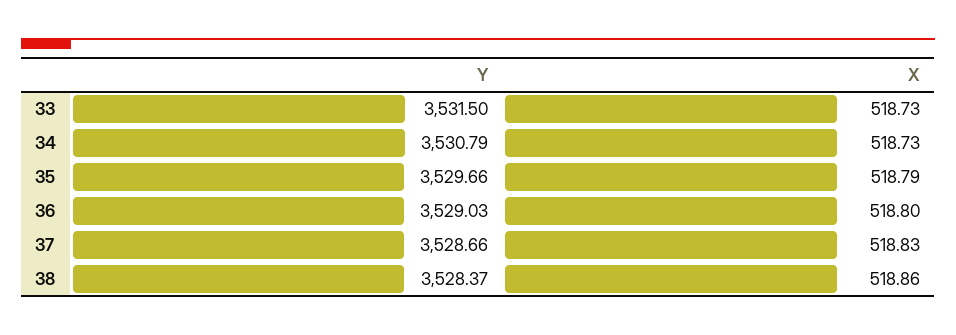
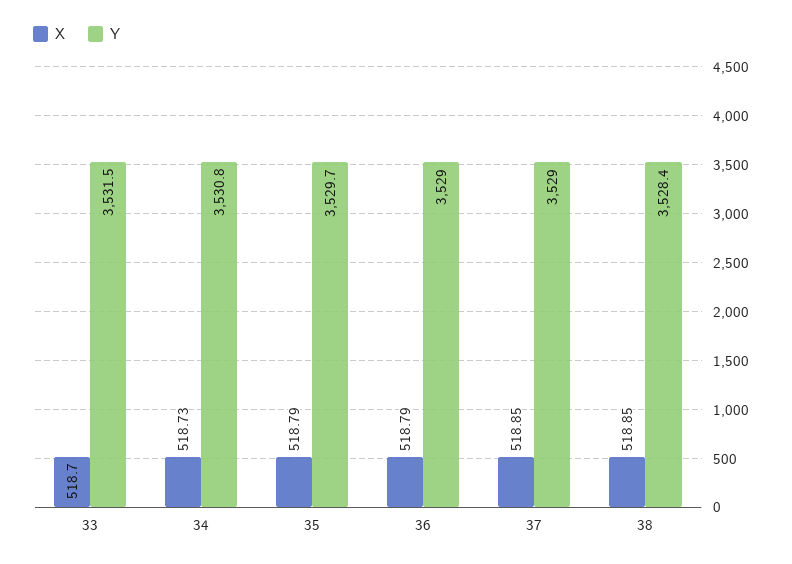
X, 33: 518.73 -> 518.7
X, 36: 518.8 -> 518.79
Y, 37: 3528.66 -> 3529
X, 37: 518.83 -> 518.85
X, 38: 518.86 -> 518.85

